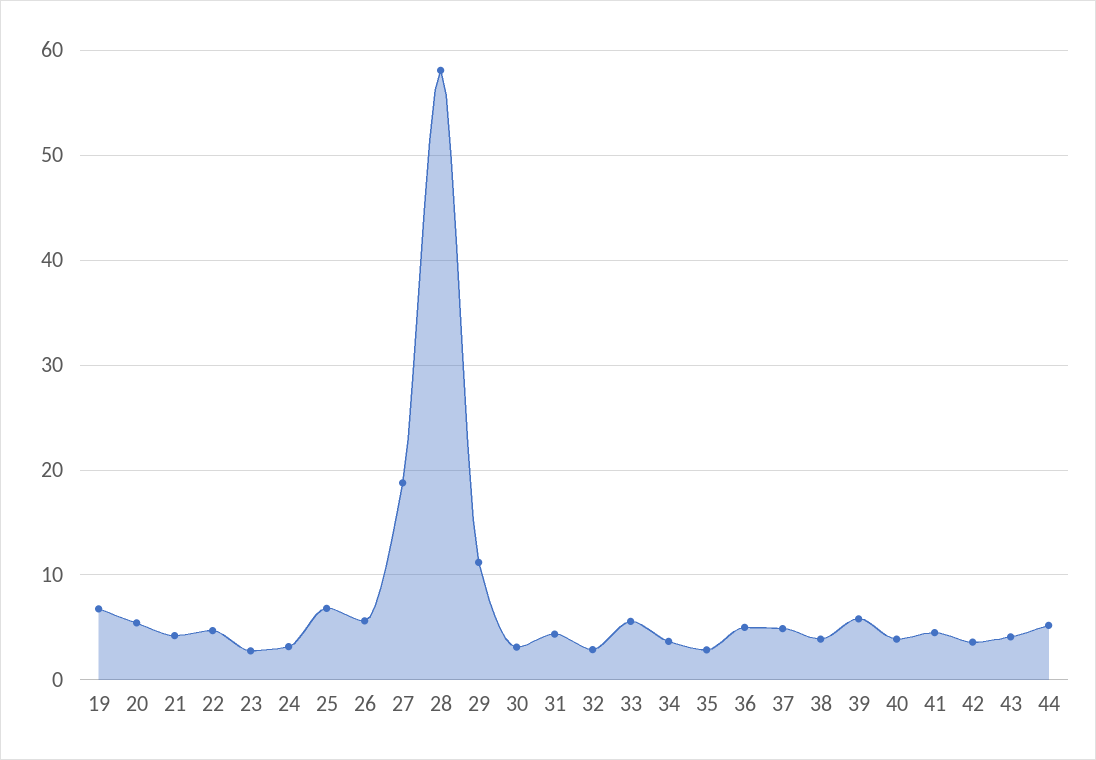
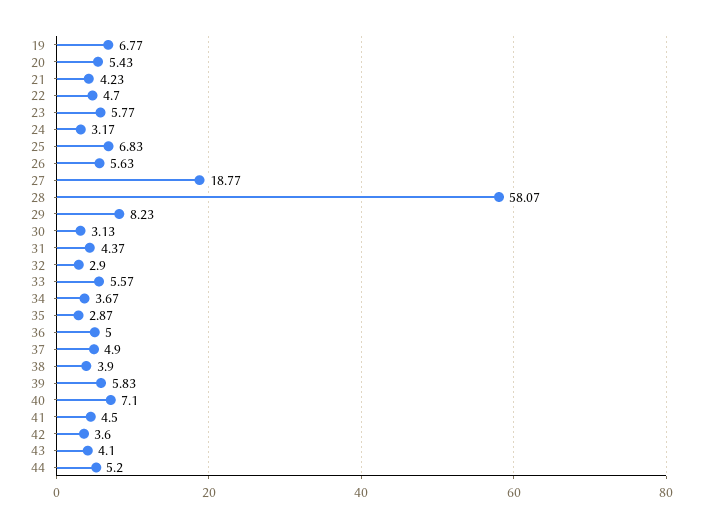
23: 3 -> 5.77
29: 11 -> 8.23
40: 4 -> 7.1

